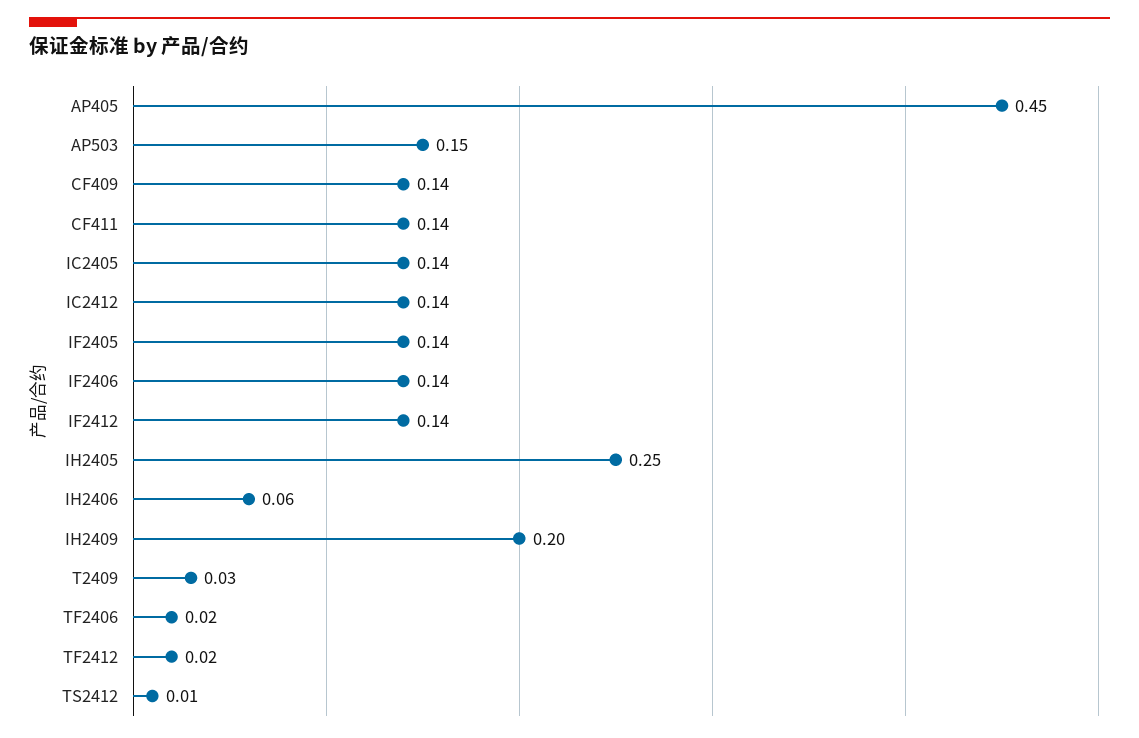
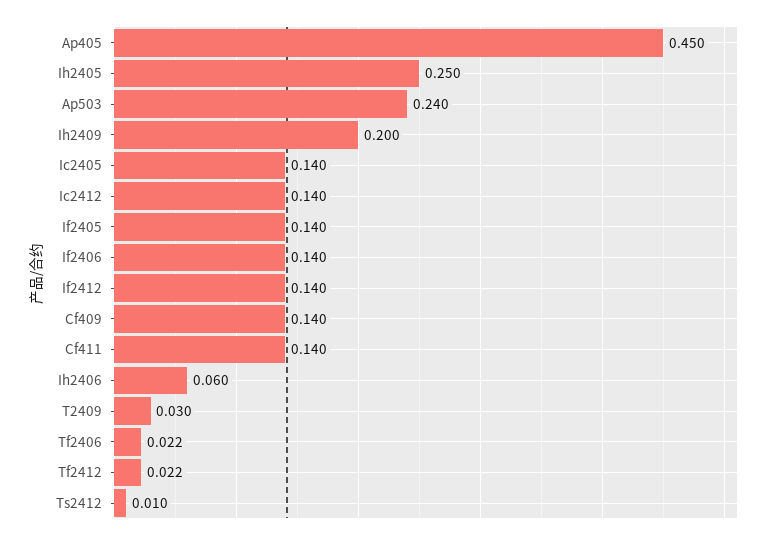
AP503: 0.15 -> 0.24

